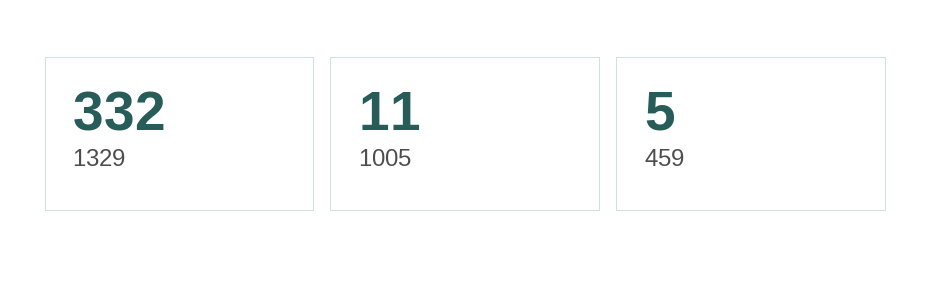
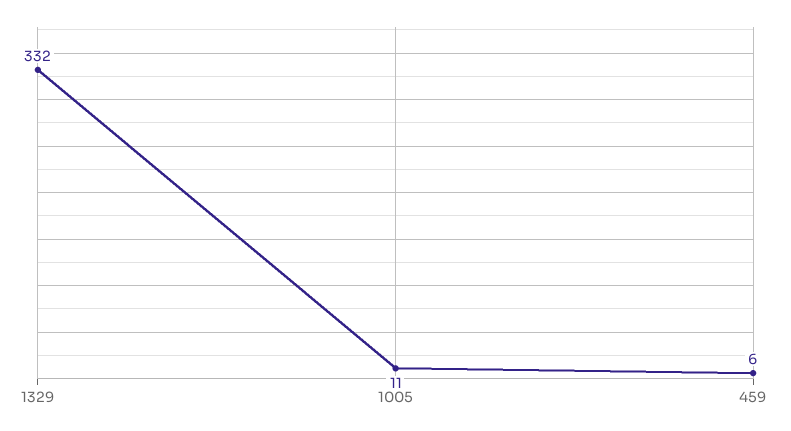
459: 5 -> 6

